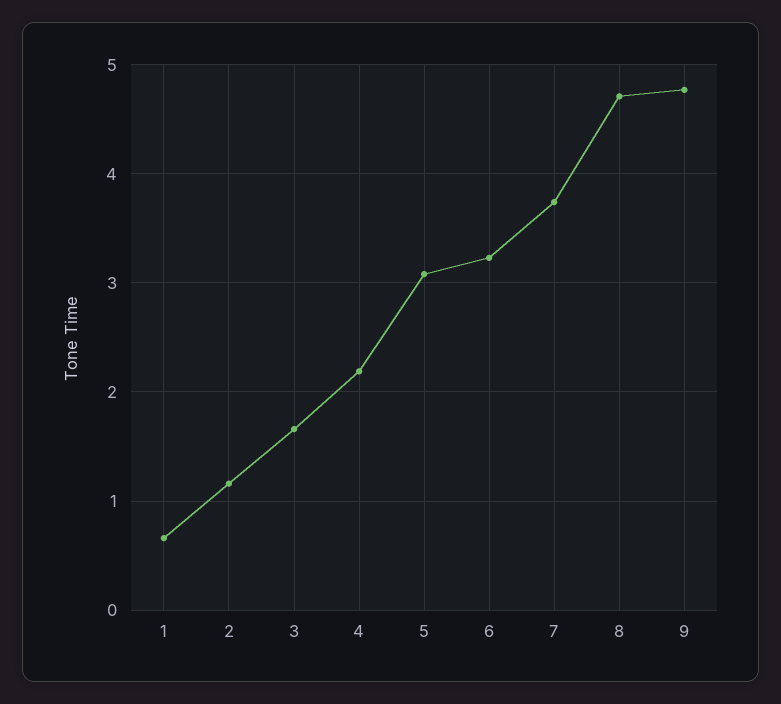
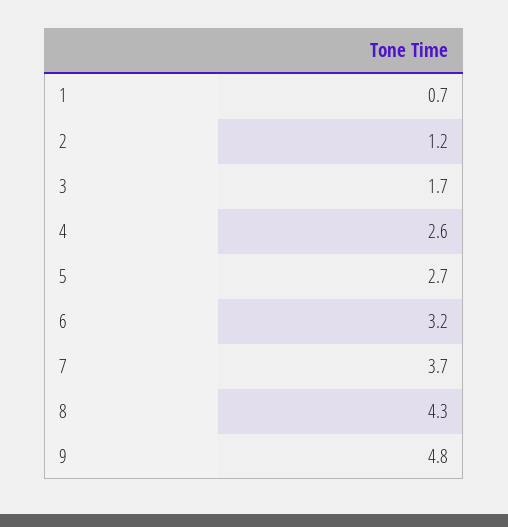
4: 2.2 -> 2.6
5: 3.1 -> 2.7
8: 4.7 -> 4.3

